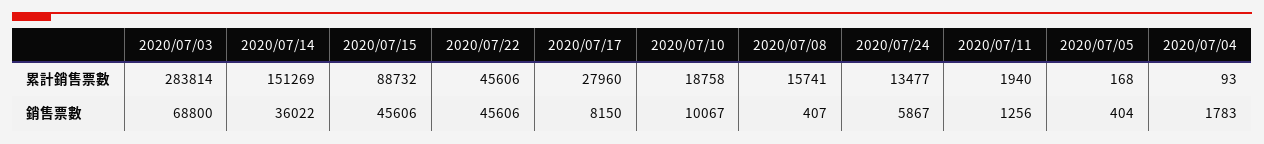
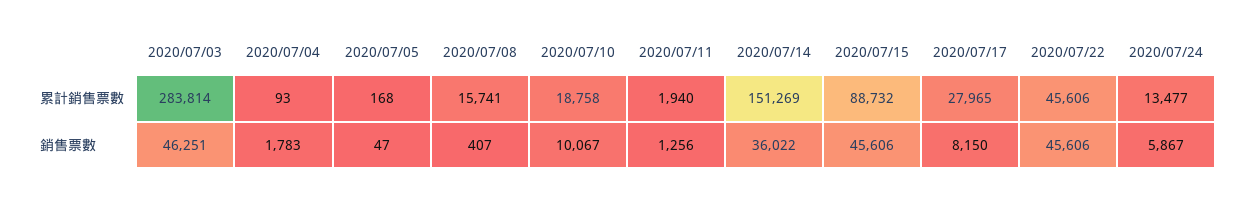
2020/07/17, 累計銷售票數: 27960 -> 27965
2020/07/03, 銷售票數: 68800 -> 46251
2020/07/05, 銷售票數: 404 -> 47

